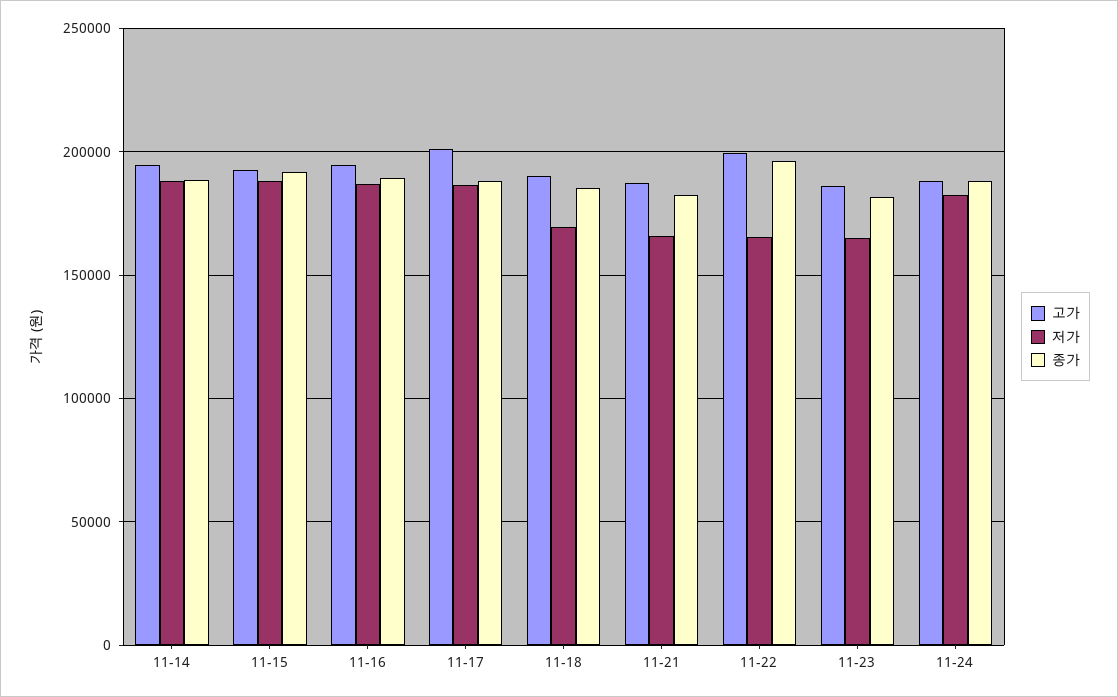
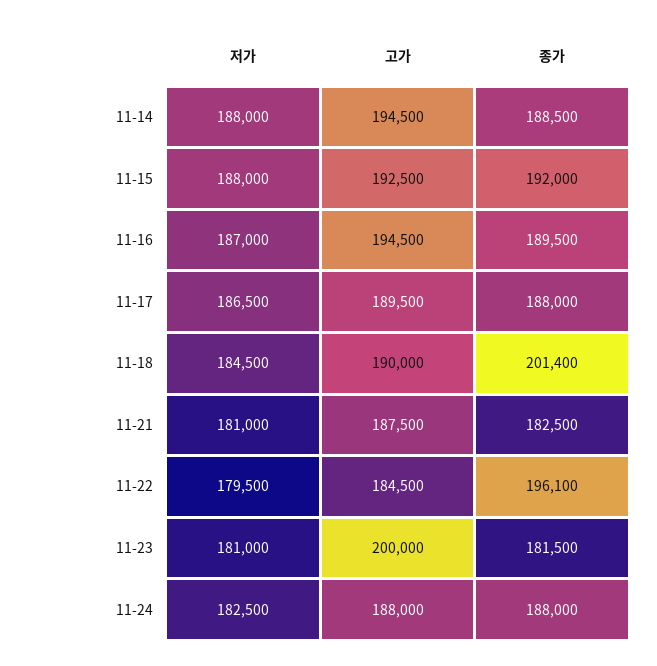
고가, 11-17: 200000 -> 189500
저가, 11-18: 170000 -> 184500
종가, 11-18: 185000 -> 201400
저가, 11-21: 165000 -> 181000
고가, 11-22: 200000 -> 184500
저가, 11-22: 165000 -> 179500
고가, 11-23: 185000 -> 200000
저가, 11-23: 165000 -> 181000

